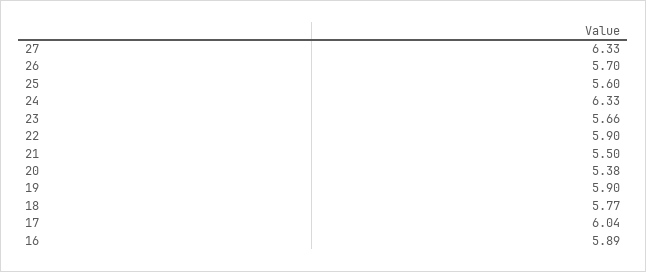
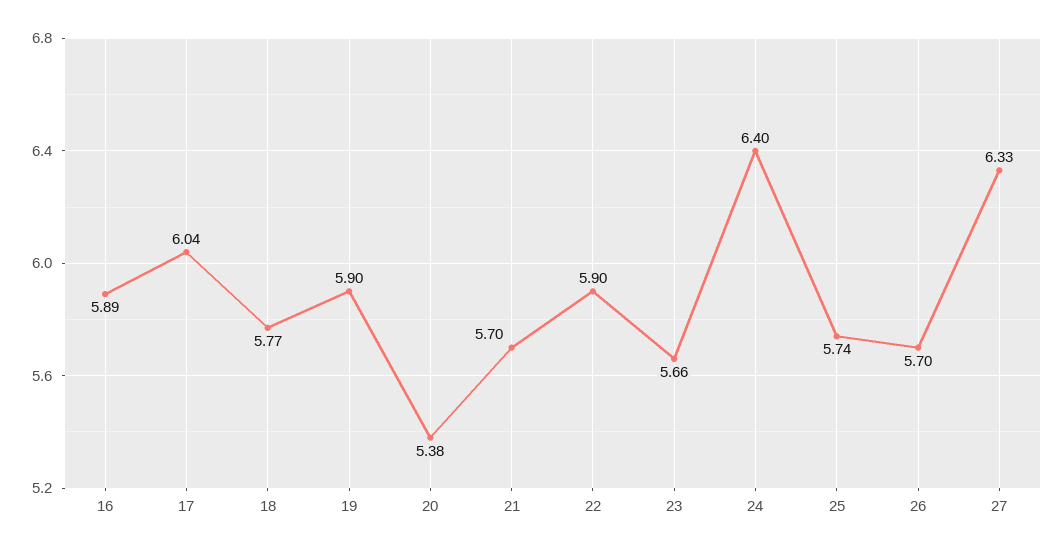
25: 5.6 -> 5.74
24: 6.33 -> 6.4
21: 5.5 -> 5.7

